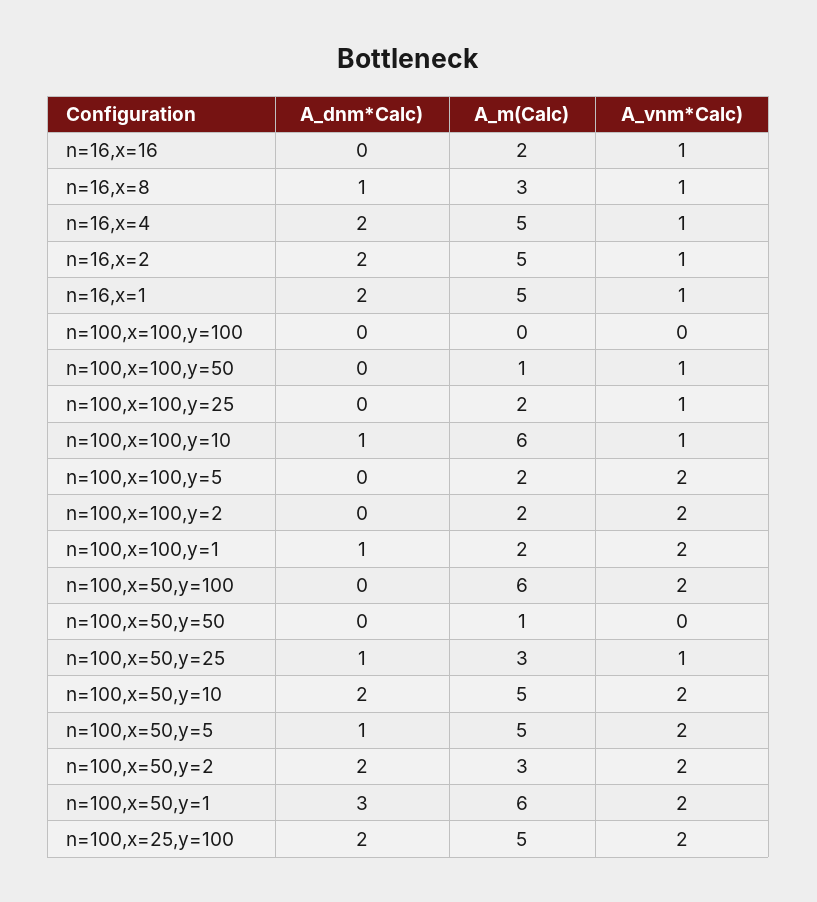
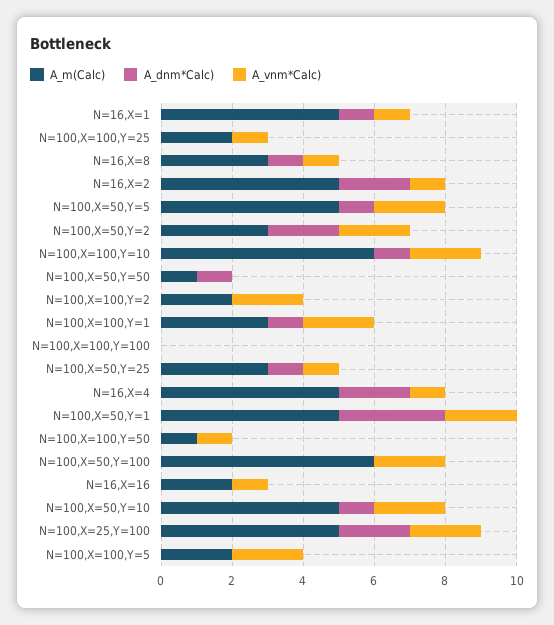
A_dnm*Calc), n=16,x=1: 2 -> 1
A_vnm*Calc), n=100,x=100,y=10: 1 -> 2
A_m(Calc), n=100,x=100,y=1: 2 -> 3
A_dnm*Calc), n=100,x=50,y=50: 0 -> 1
A_dnm*Calc), n=100,x=50,y=10: 2 -> 1
A_m(Calc), n=100,x=50,y=1: 6 -> 5

